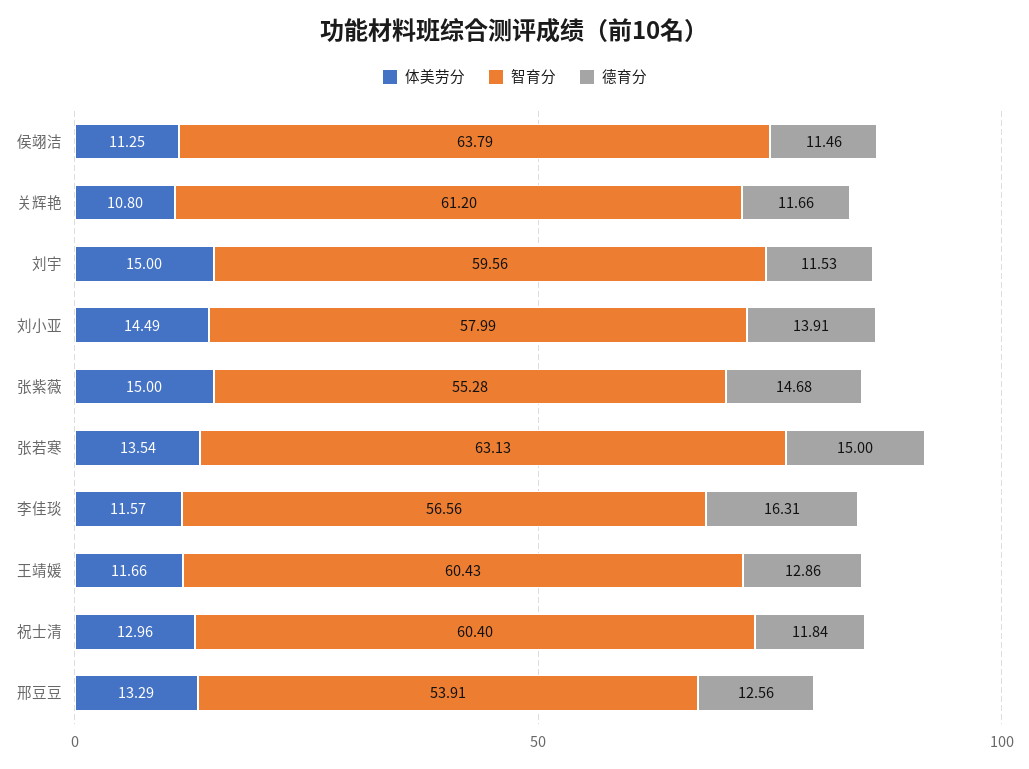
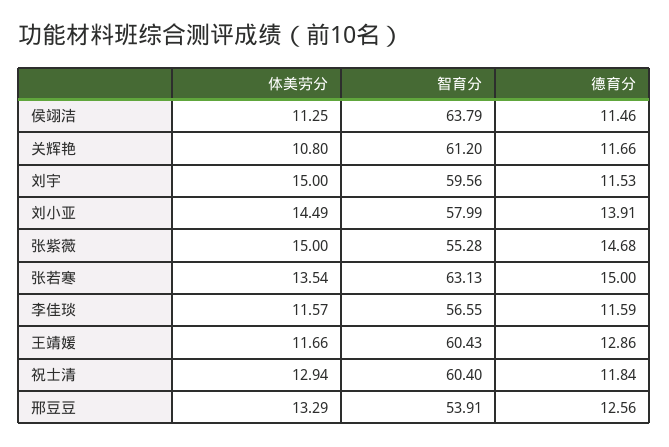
智育分, 李佳琰: 56.56 -> 56.55
德育分, 李佳琰: 16.31 -> 11.59
体美劳分, 祝士清: 12.96 -> 12.94

